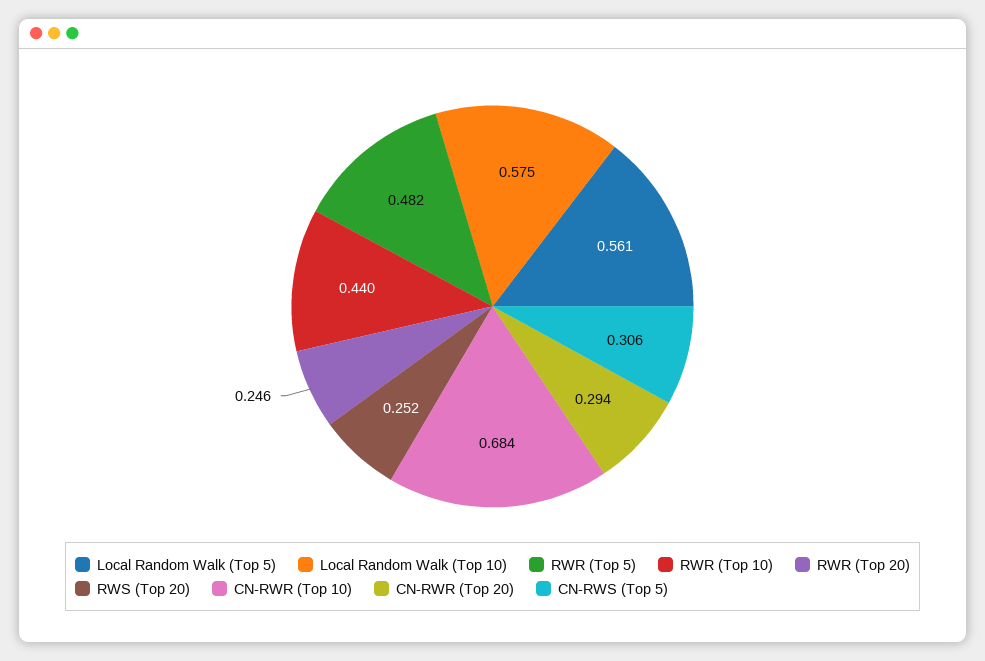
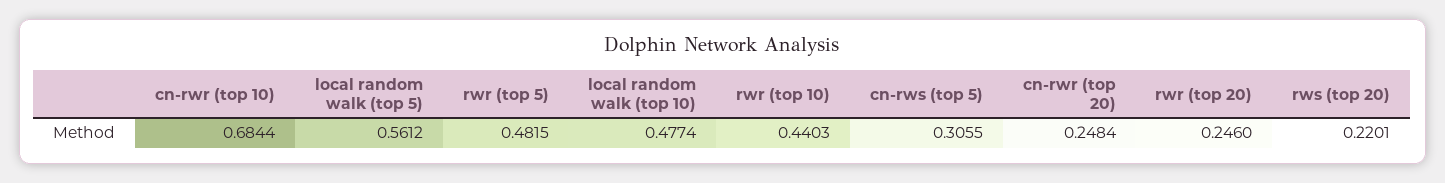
Local Random Walk (Top 10): 0.575 -> 0.4774
RWS (Top 20): 0.252 -> 0.2201
CN-RWR (Top 20): 0.294 -> 0.2484

